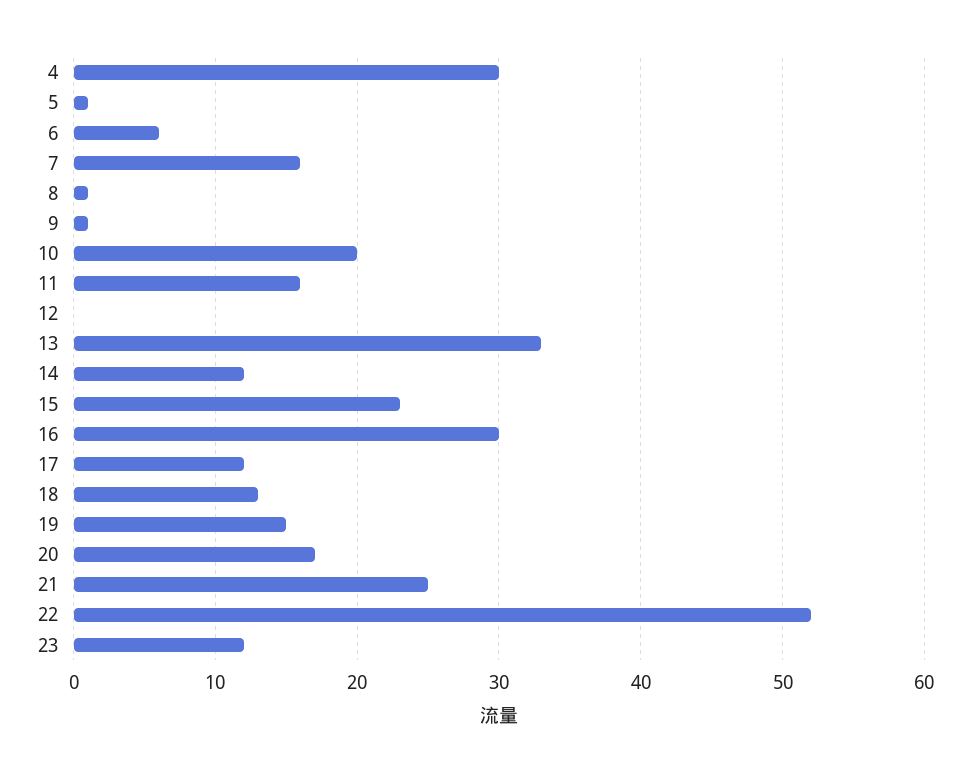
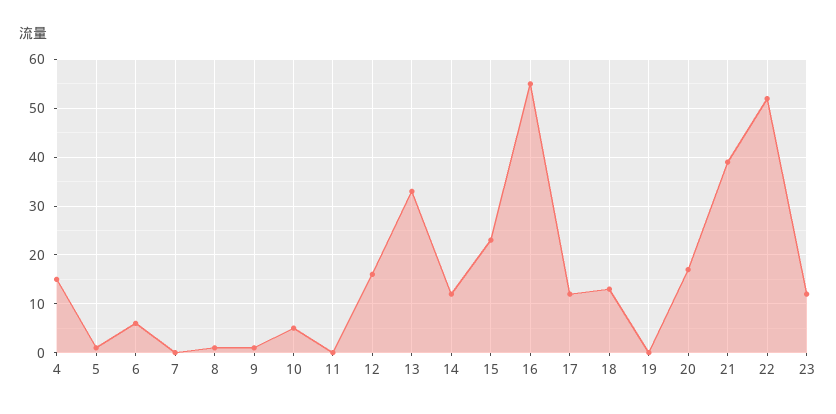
4: 30 -> 15
7: 16 -> 0
10: 20 -> 5
11: 16 -> 0
12: 0 -> 15
16: 30 -> 55
19: 15 -> 0
21: 25 -> 40

